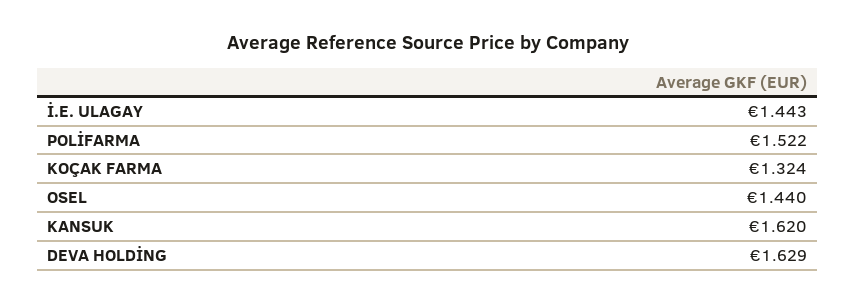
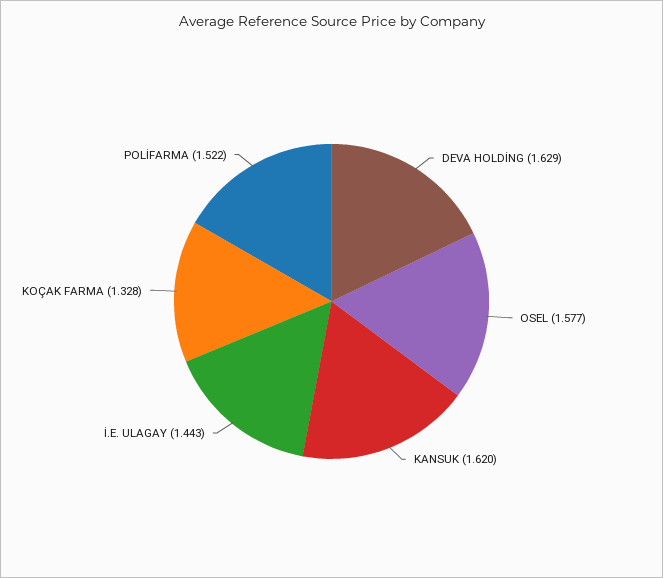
KOÇAK FARMA: 1.324 -> 1.328
OSEL: 1.44 -> 1.577

